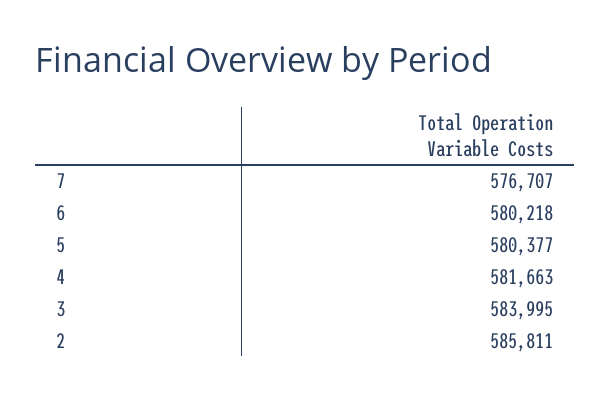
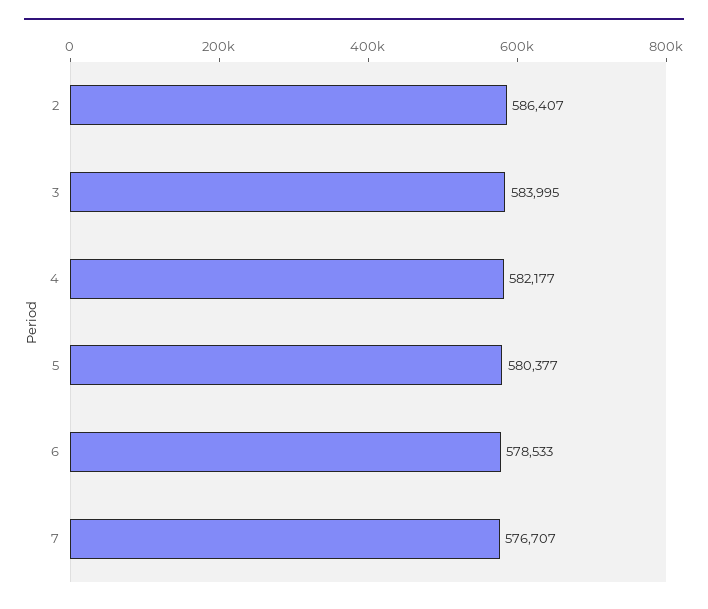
6: 580218 -> 578533
4: 581663 -> 582177
2: 585811 -> 586407

